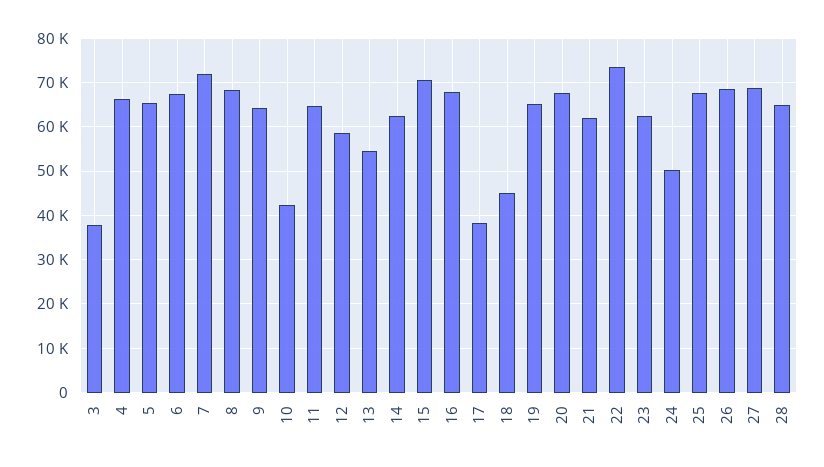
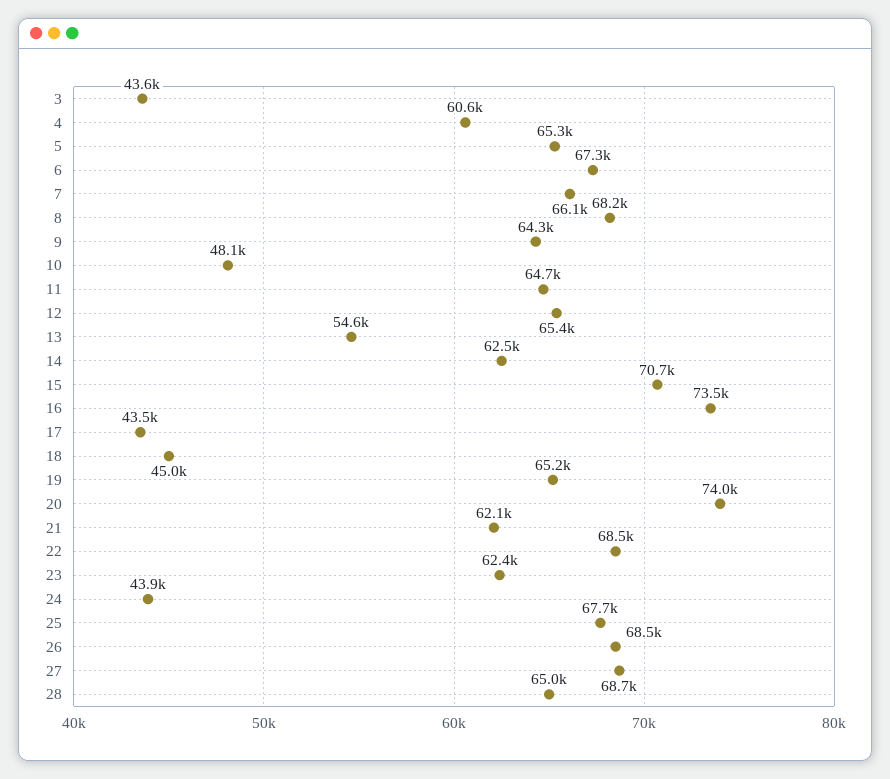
3: 38000 -> 43600
4: 66000 -> 60600
7: 72000 -> 66100
10: 42000 -> 48100
12: 58000 -> 65400
16: 68000 -> 73500
17: 38000 -> 43500
20: 68000 -> 74000
22: 74000 -> 68500
24: 50000 -> 43900

